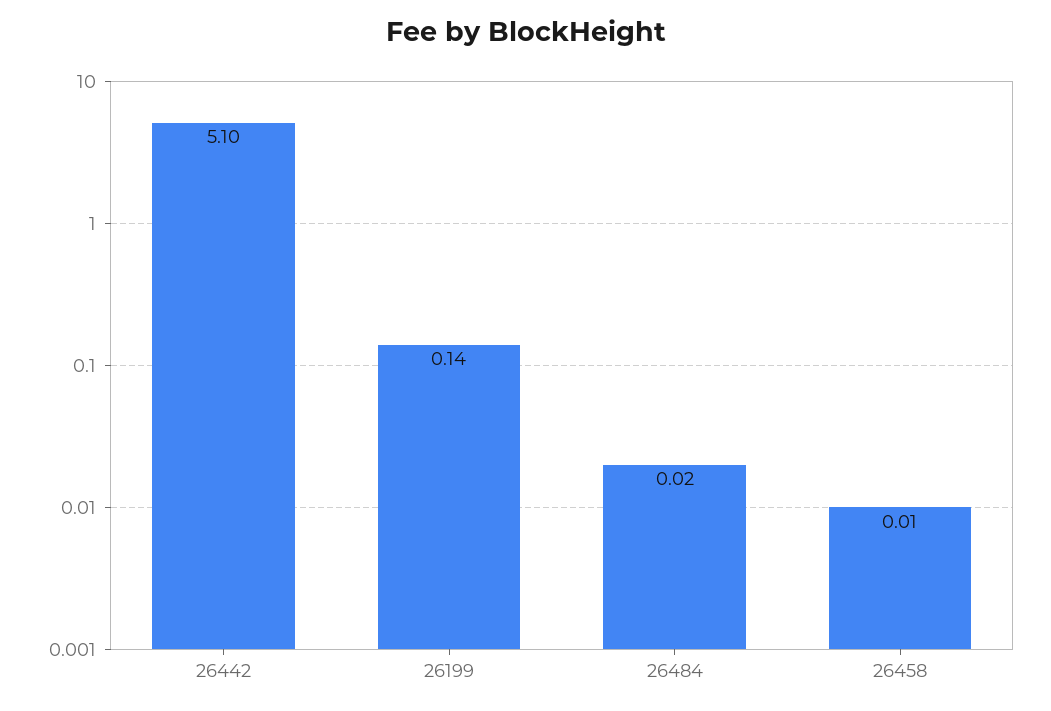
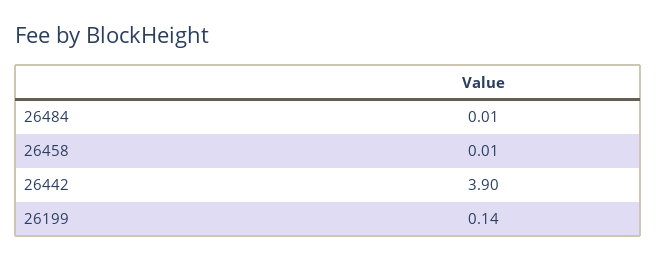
26442: 5.1 -> 3.9
26484: 0.02 -> 0.01

